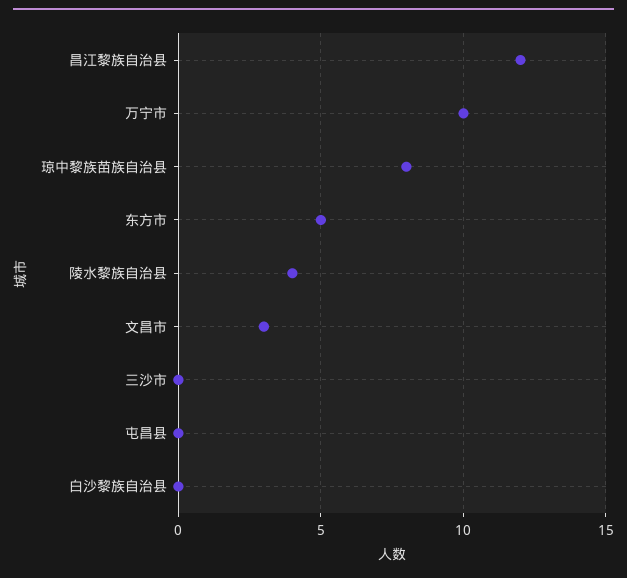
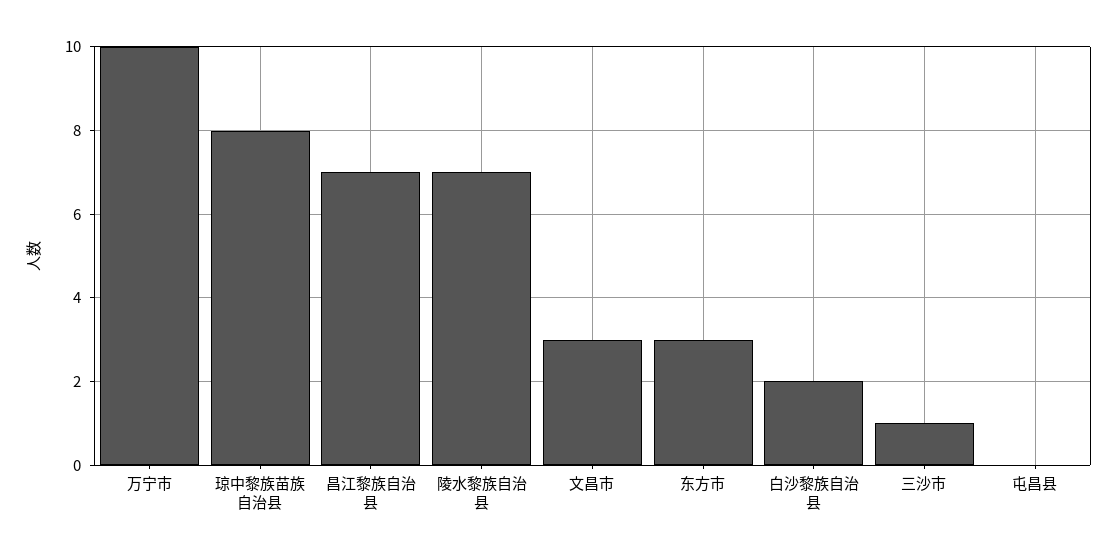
昌江黎族自治县: 12 -> 7
东方市: 5 -> 3
陵水黎族自治县: 4 -> 7
三沙市: 0 -> 1
白沙黎族自治县: 0 -> 2

